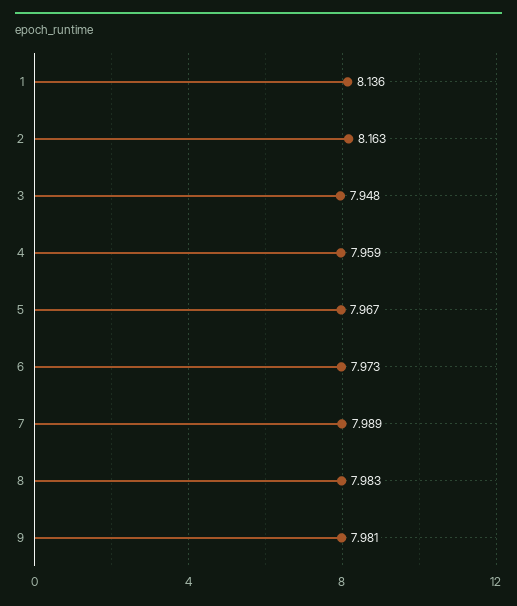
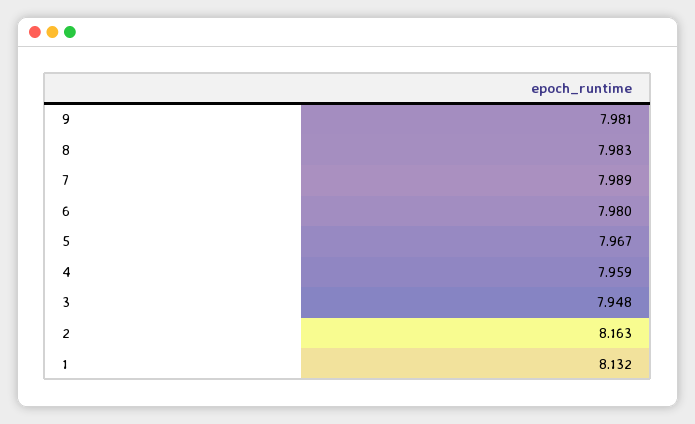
1: 8.136 -> 8.132
6: 7.973 -> 7.98

